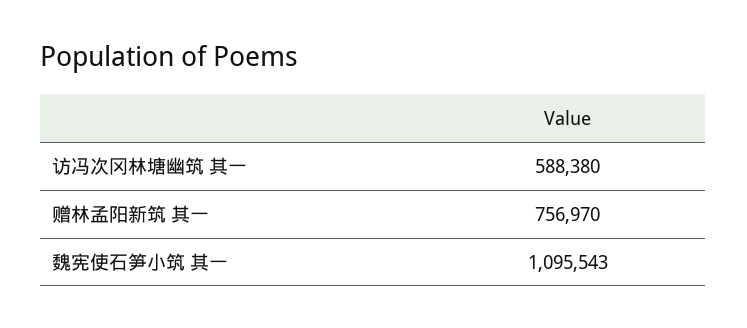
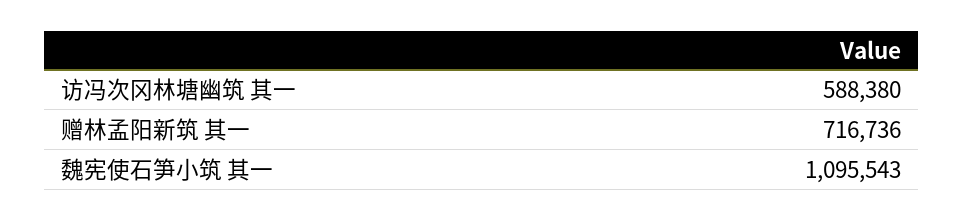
赠林孟阳新筑 其一: 756970 -> 716736

